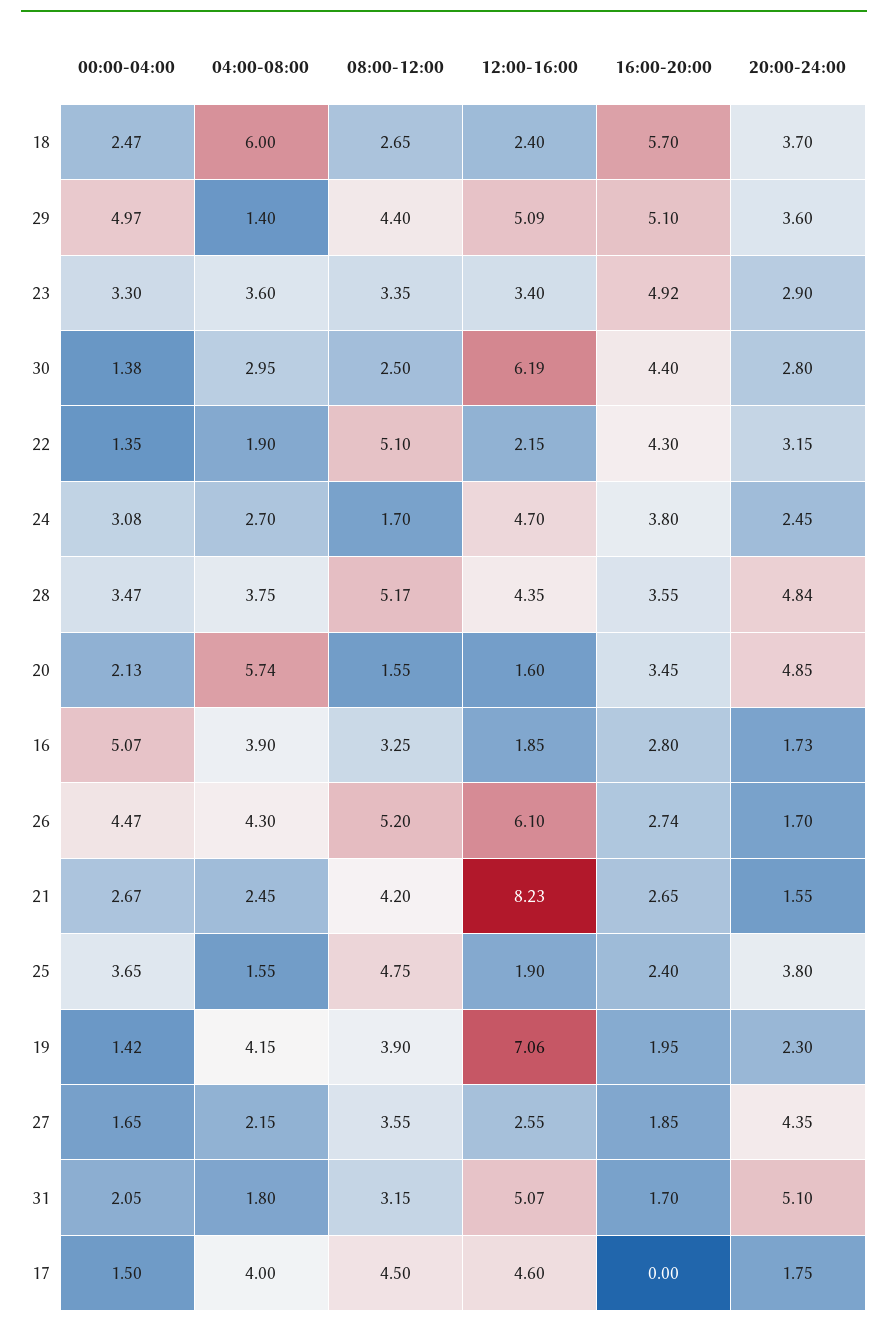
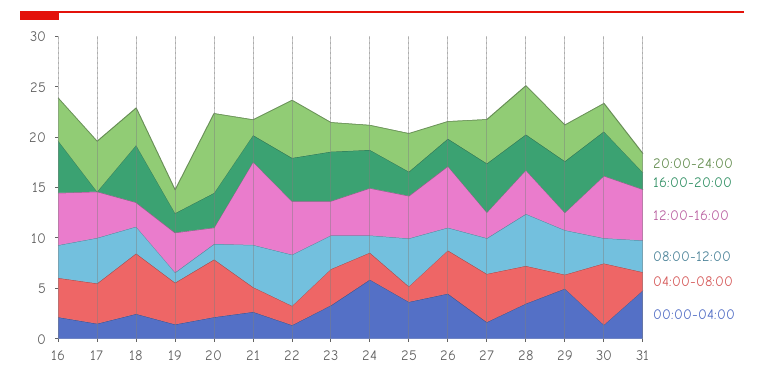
12:00-16:00, 29: 5.09 -> 2
04:00-08:00, 30: 2.95 -> 6
12:00-16:00, 22: 2.15 -> 5
20:00-24:00, 22: 3.15 -> 6
00:00-04:00, 24: 3.08 -> 6
20:00-24:00, 20: 4.85 -> 8
00:00-04:00, 16: 5.07 -> 2
12:00-16:00, 16: 1.85 -> 5
16:00-20:00, 16: 2.8 -> 5
20:00-24:00, 16: 1.73 -> 4
08:00-12:00, 26: 5.2 -> 2
12:00-16:00, 25: 1.9 -> 4
08:00-12:00, 19: 3.9 -> 1
12:00-16:00, 19: 7.06 -> 4
04:00-08:00, 27: 2.15 -> 5
16:00-20:00, 27: 1.85 -> 5
00:00-04:00, 31: 2.05 -> 5
20:00-24:00, 31: 5.1 -> 2
20:00-24:00, 17: 1.75 -> 5

